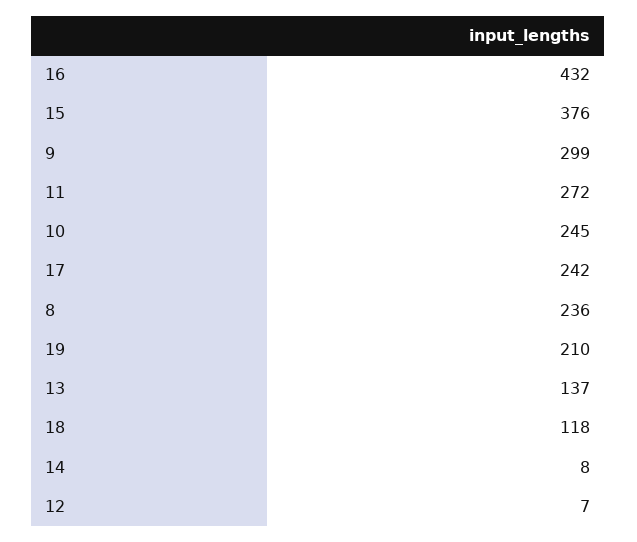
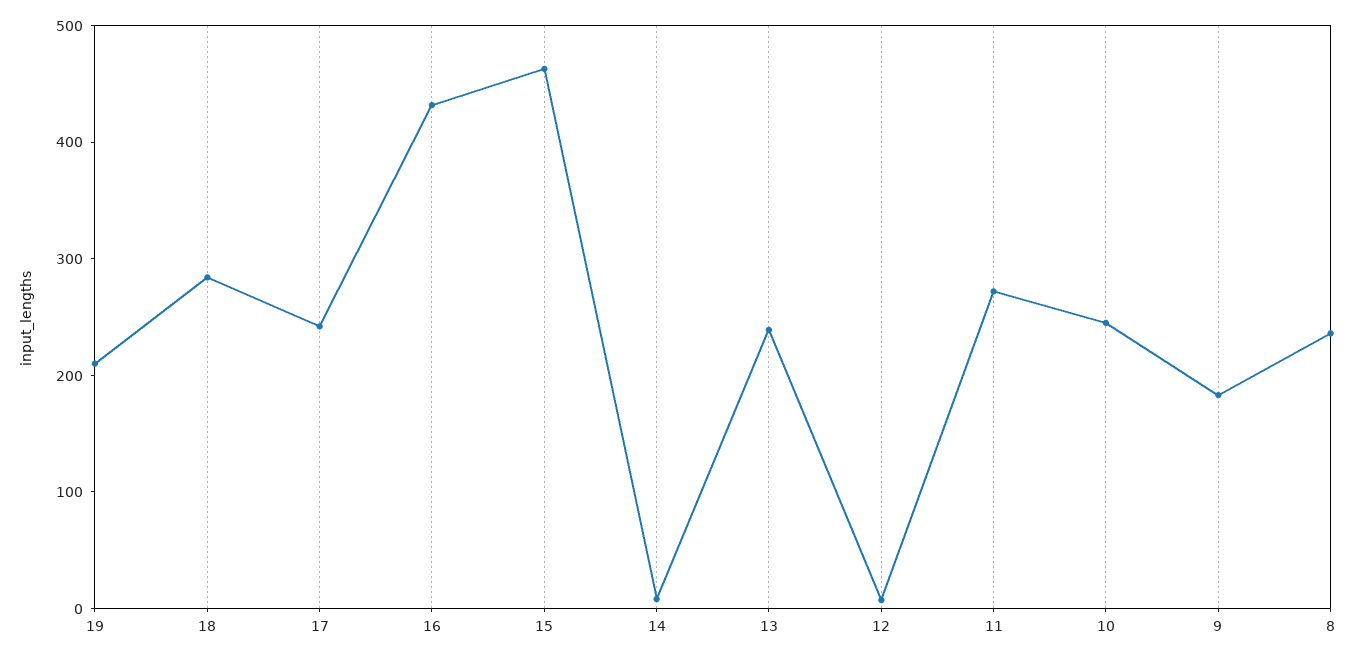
15: 376 -> 460
9: 299 -> 180
13: 137 -> 240
18: 118 -> 280

